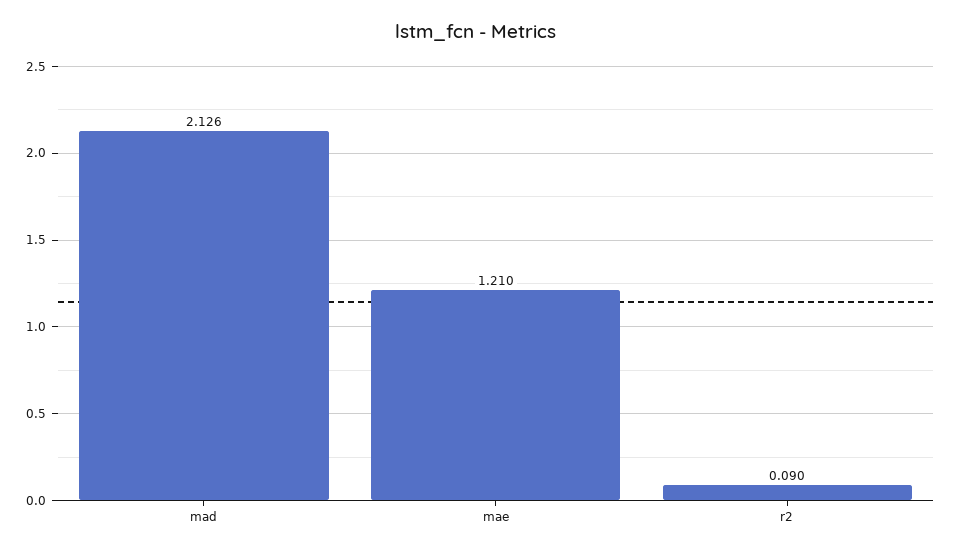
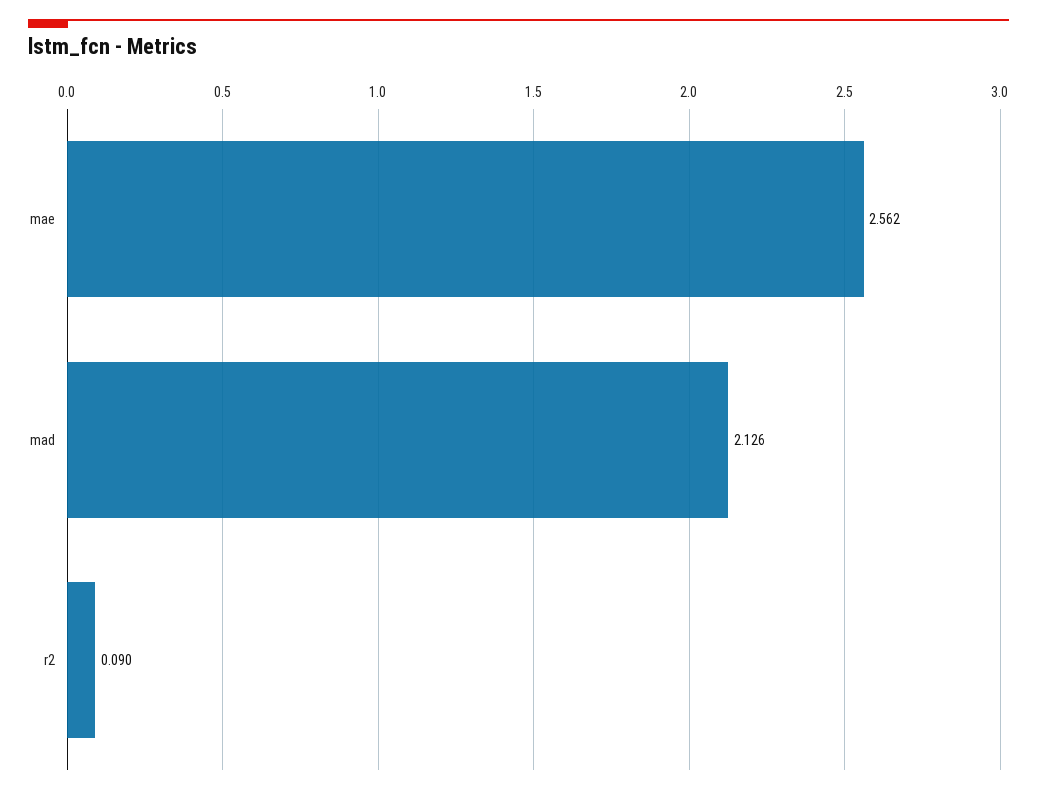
mae: 1.21 -> 2.562

